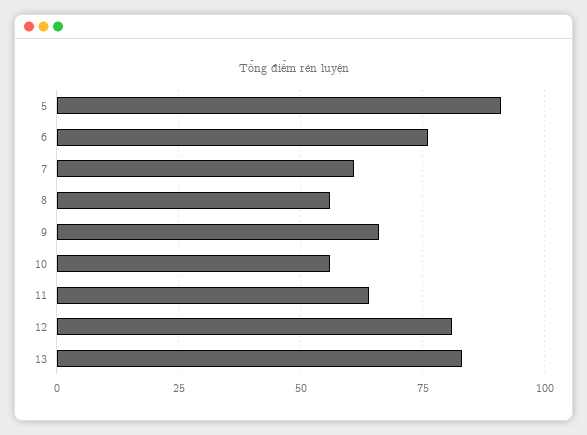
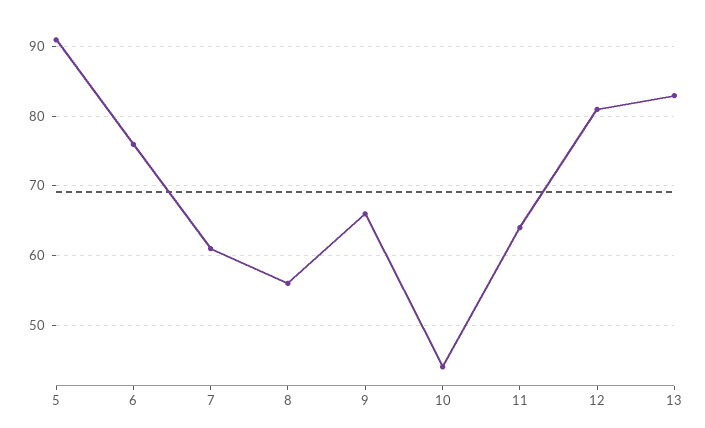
10: 55 -> 44

